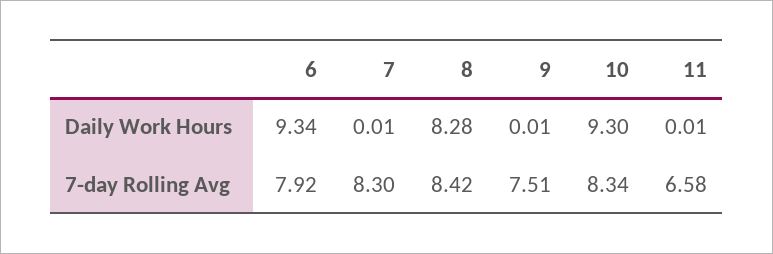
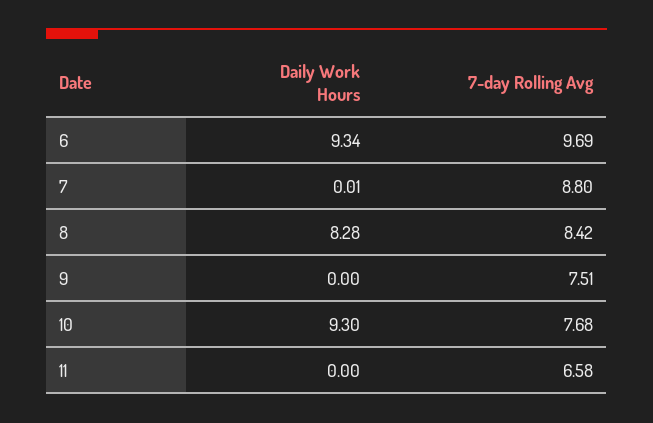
9, Daily Work Hours: 0.01 -> 0
11, Daily Work Hours: 0.01 -> 0
6, 7-day Rolling Avg: 7.92 -> 9.69
7, 7-day Rolling Avg: 8.3 -> 8.8
10, 7-day Rolling Avg: 8.34 -> 7.68

